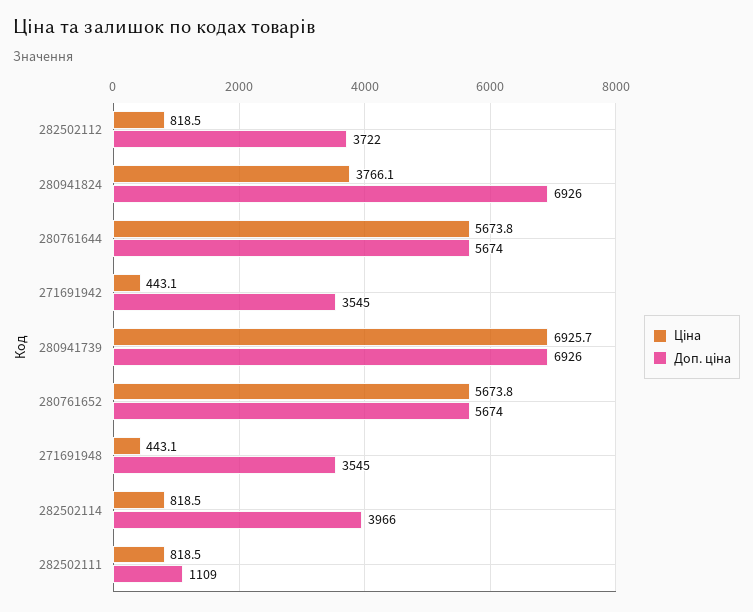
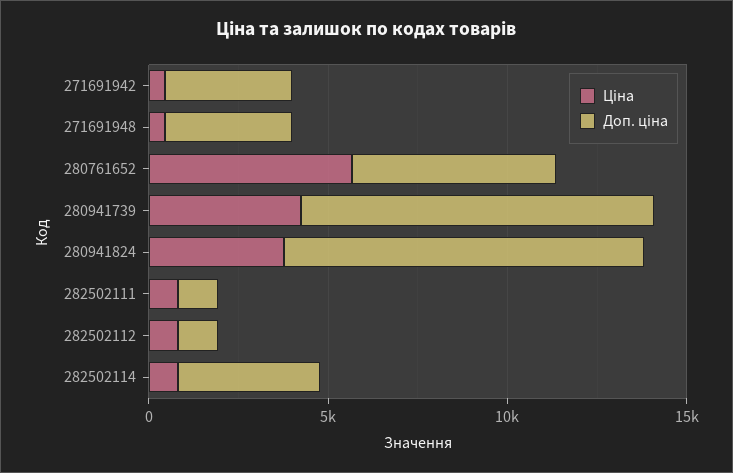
Доп. ціна, 282502112: 3722 -> 1000
Доп. ціна, 280941824: 6926 -> 10000
Ціна, 280761644: 5673.8 -> none
Доп. ціна, 280761644: 5674 -> none
Ціна, 280941739: 6925.7 -> 4000
Доп. ціна, 280941739: 6926 -> 10000

